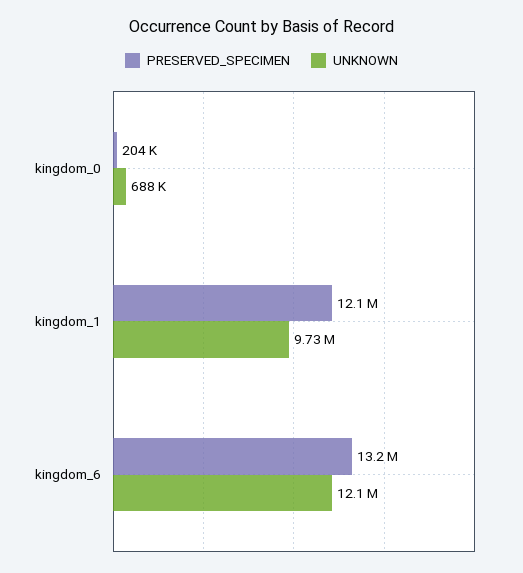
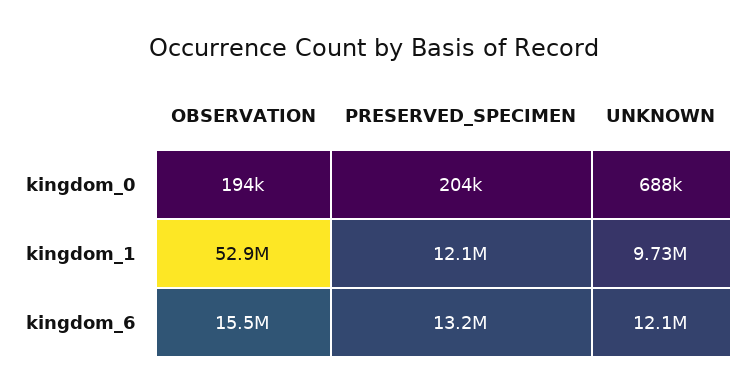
OBSERVATION, kingdom_0: none -> 194000
OBSERVATION, kingdom_1: none -> 52900000
OBSERVATION, kingdom_6: none -> 15500000

